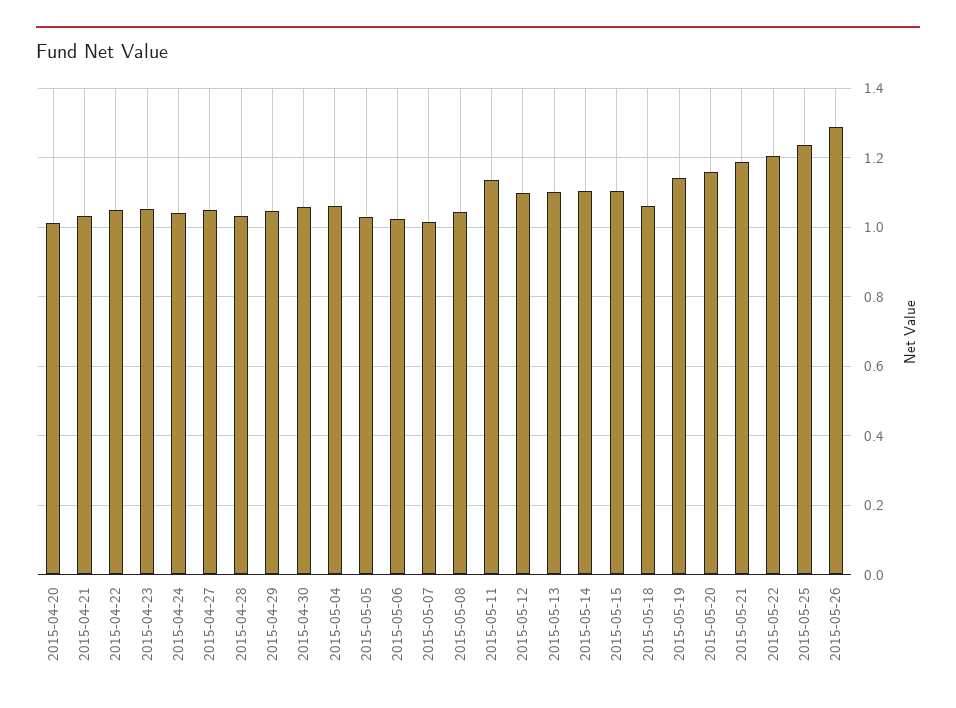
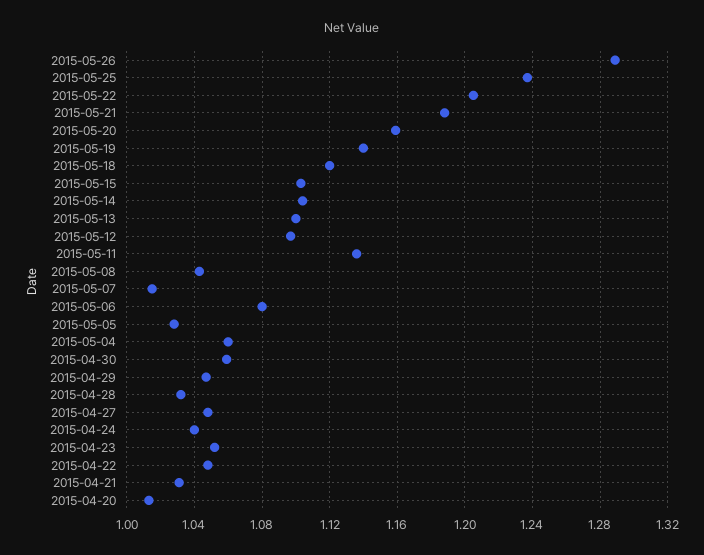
2015-05-06: 1.02 -> 1.08
2015-05-18: 1.06 -> 1.12

